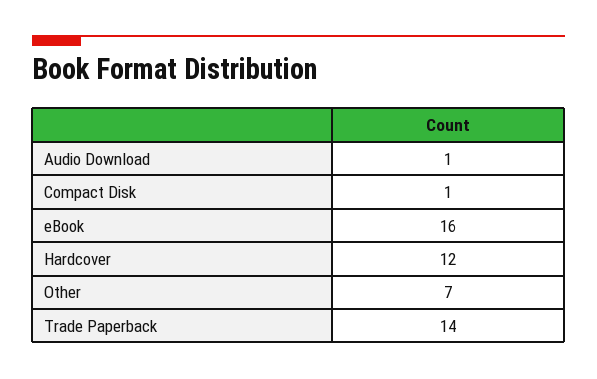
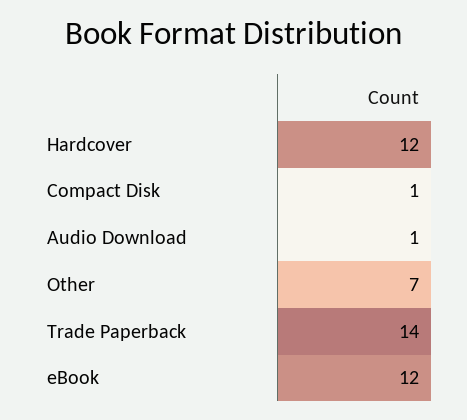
eBook: 16 -> 12

